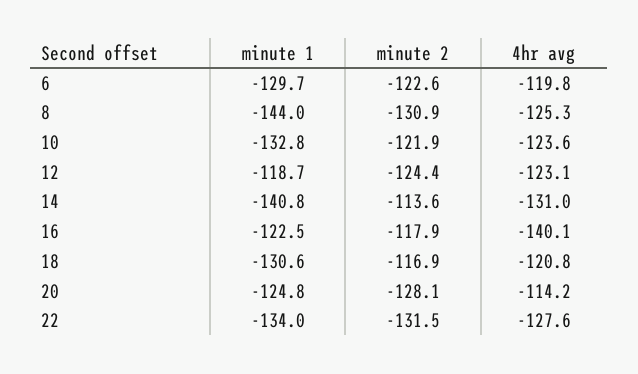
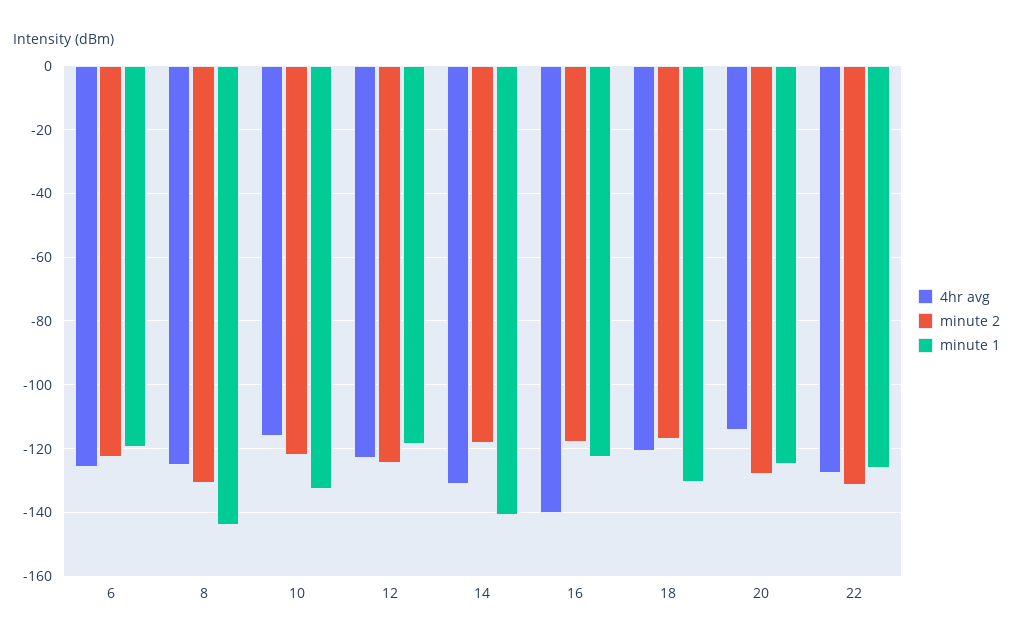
minute 1, 6: -129.7 -> -120
4hr avg, 6: -119.8 -> -126
4hr avg, 10: -123.6 -> -116
minute 2, 14: -113.6 -> -118
minute 1, 22: -134 -> -126

